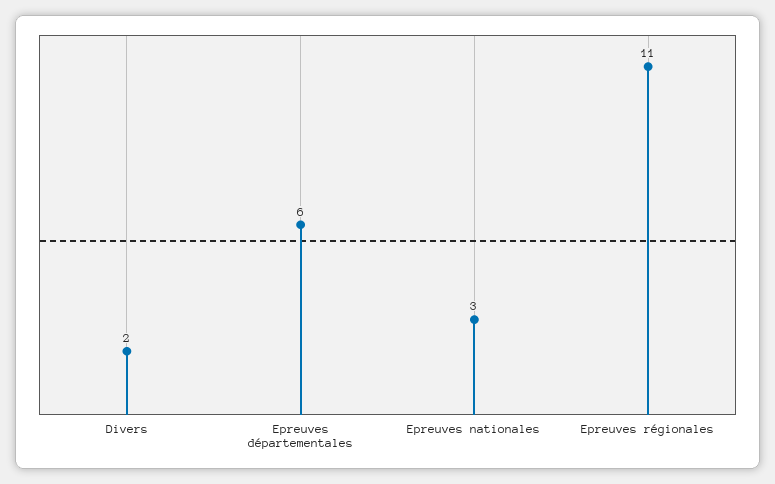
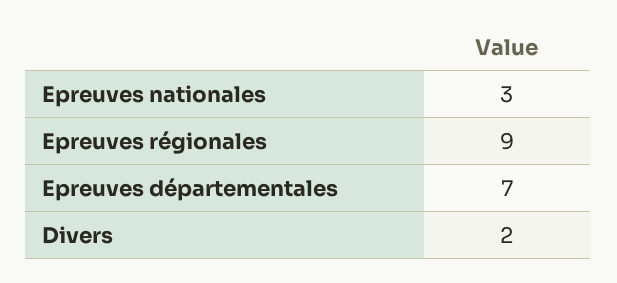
Epreuves départementales: 6 -> 7
Epreuves régionales: 11 -> 9

